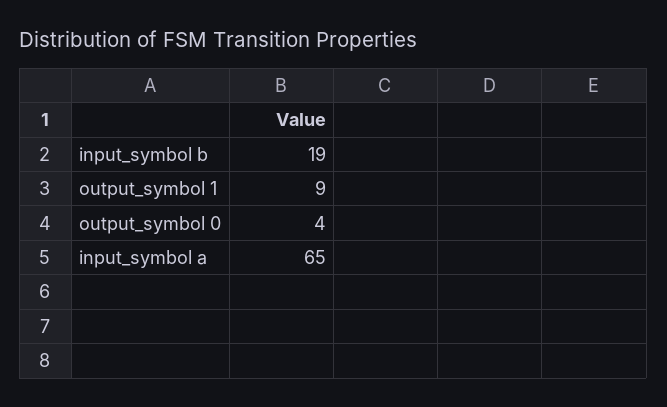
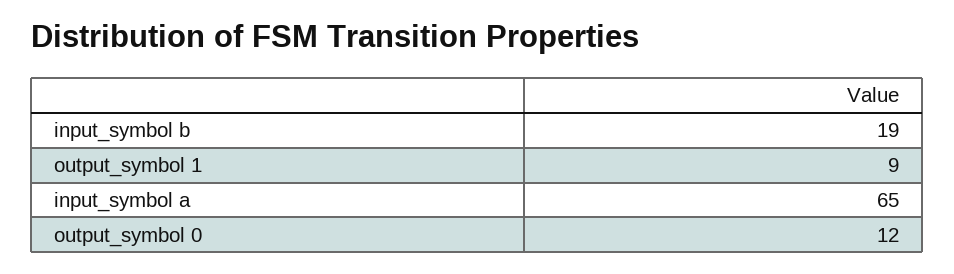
output_symbol 0: 4 -> 12

